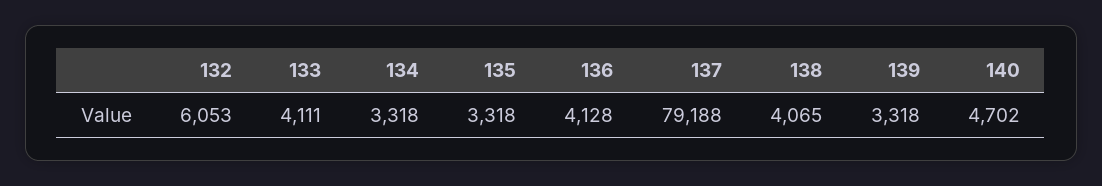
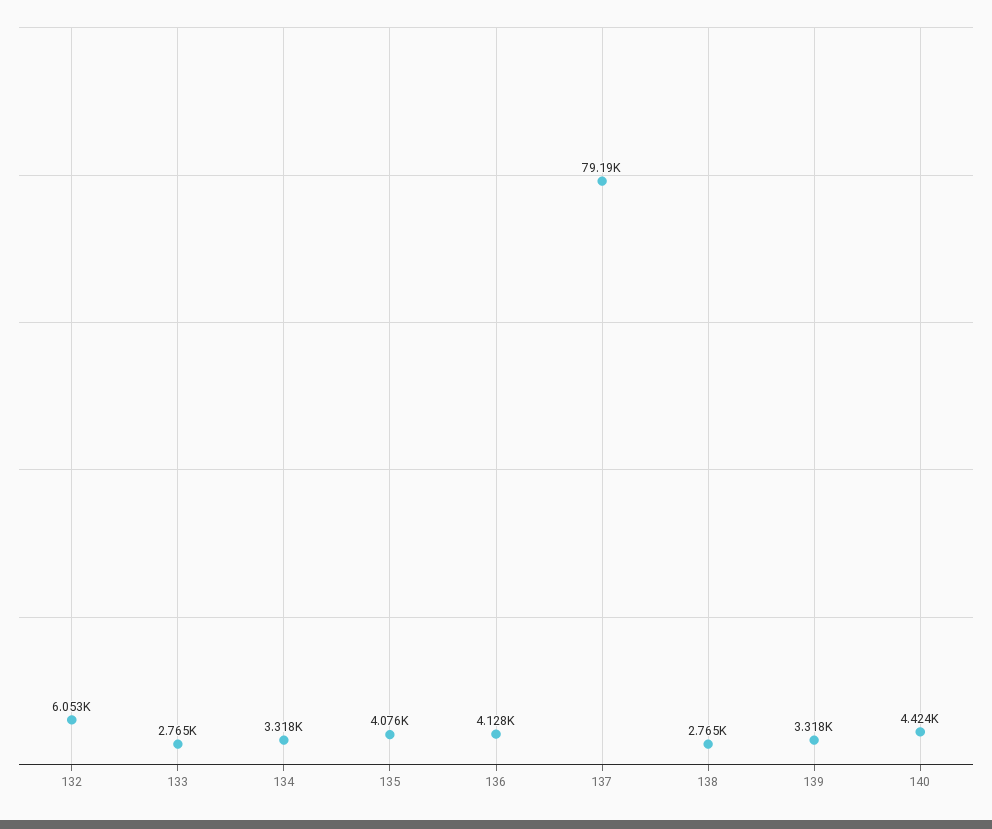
133: 4111 -> 2765
135: 3318 -> 4076
138: 4065 -> 2765
140: 4702 -> 4424

